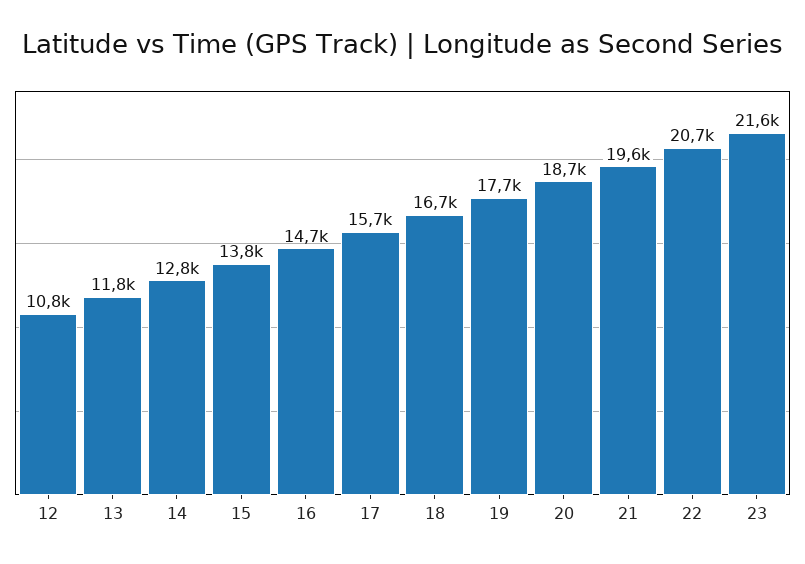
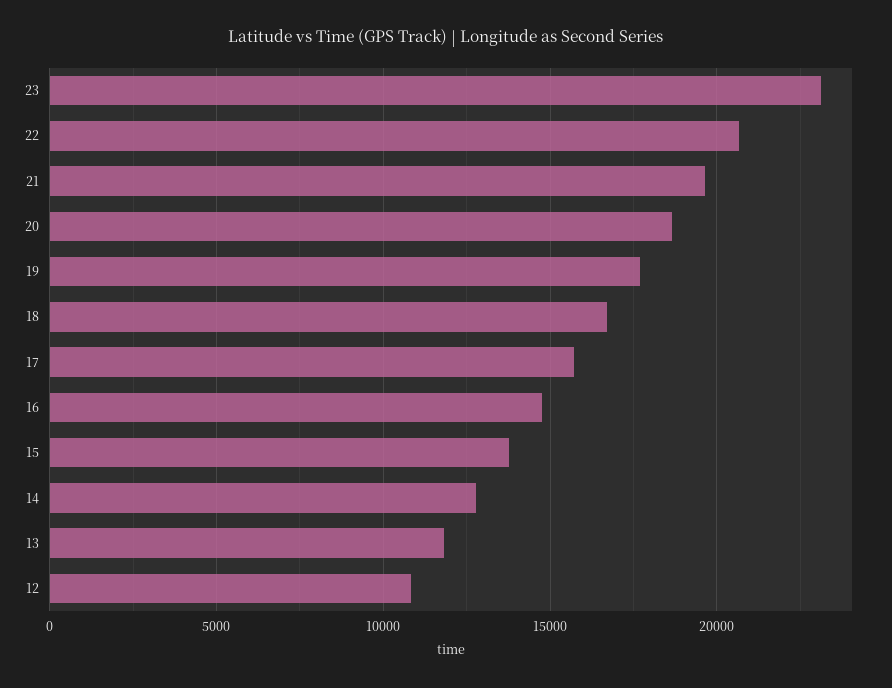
23: 21600 -> 23000

